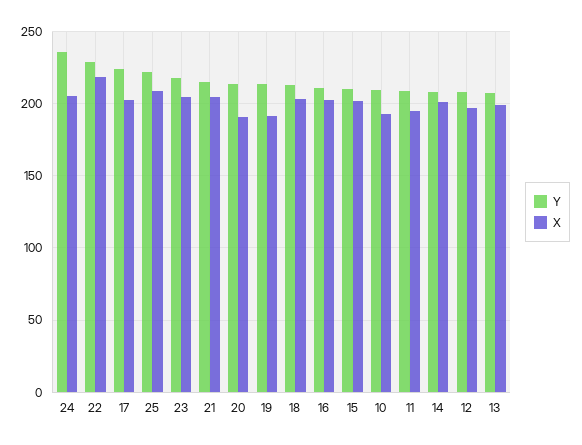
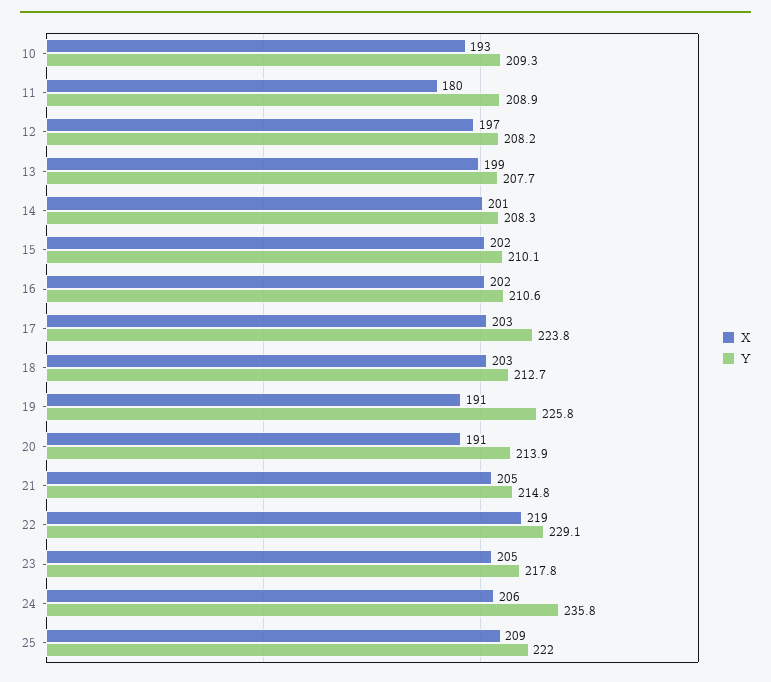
Y, 19: 215 -> 225.8
X, 11: 195 -> 180

